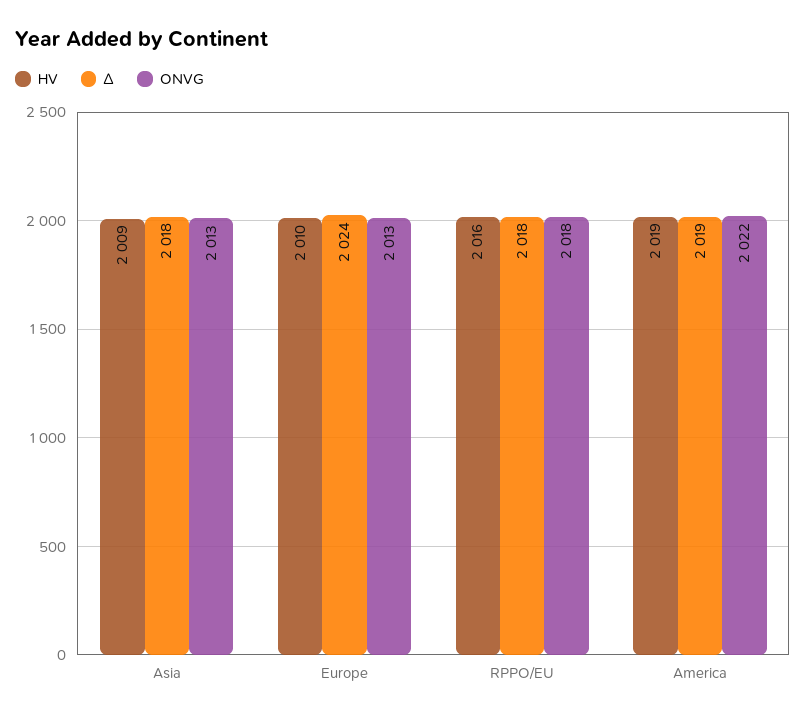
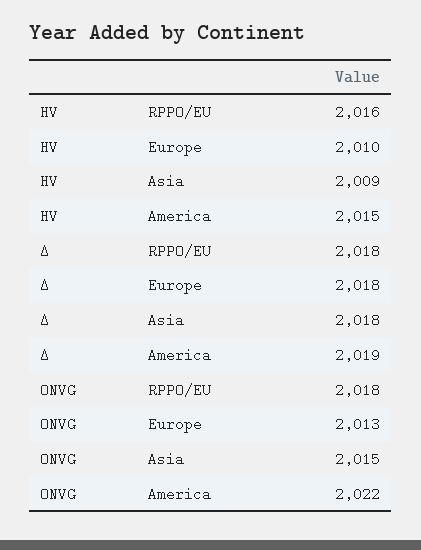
ONVG, Asia: 2013 -> 2015
Δ, Europe: 2024 -> 2018
HV, America: 2019 -> 2015

